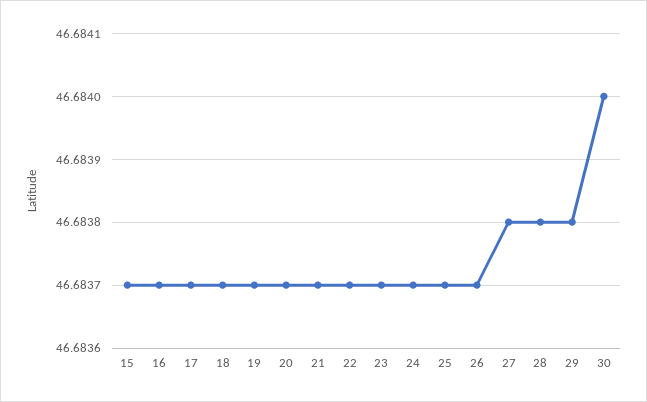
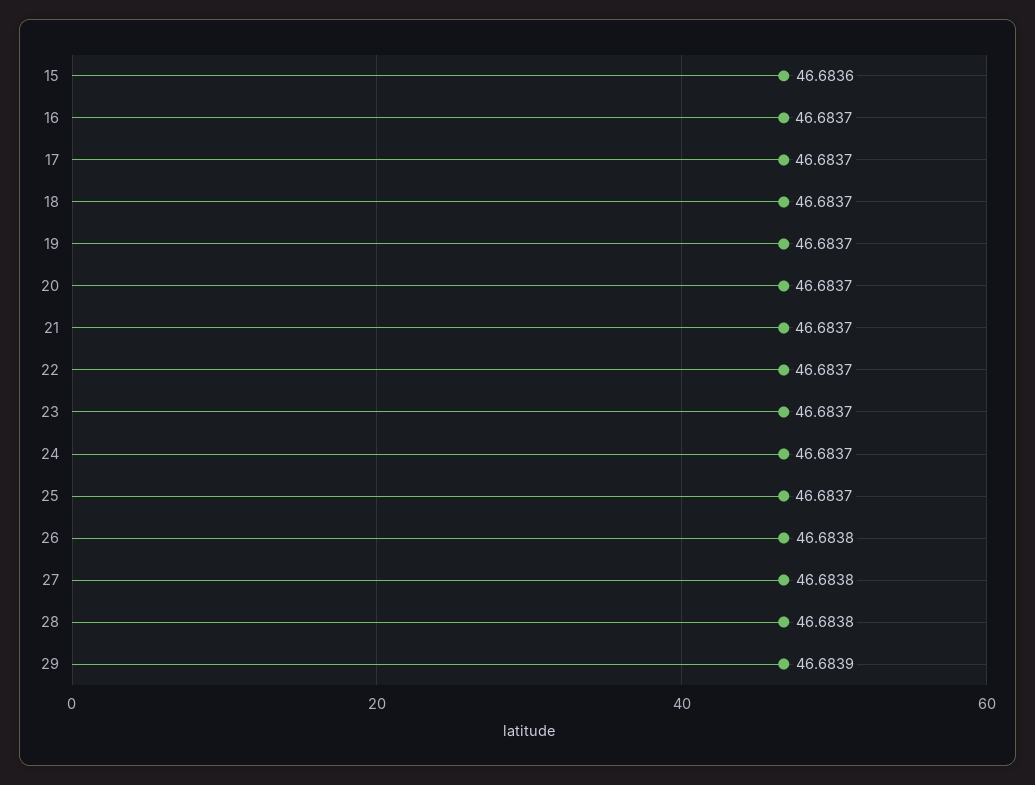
15: 46.6837 -> 46.6836
26: 46.6837 -> 46.6838
29: 46.6838 -> 46.6839
30: 46.684 -> none

